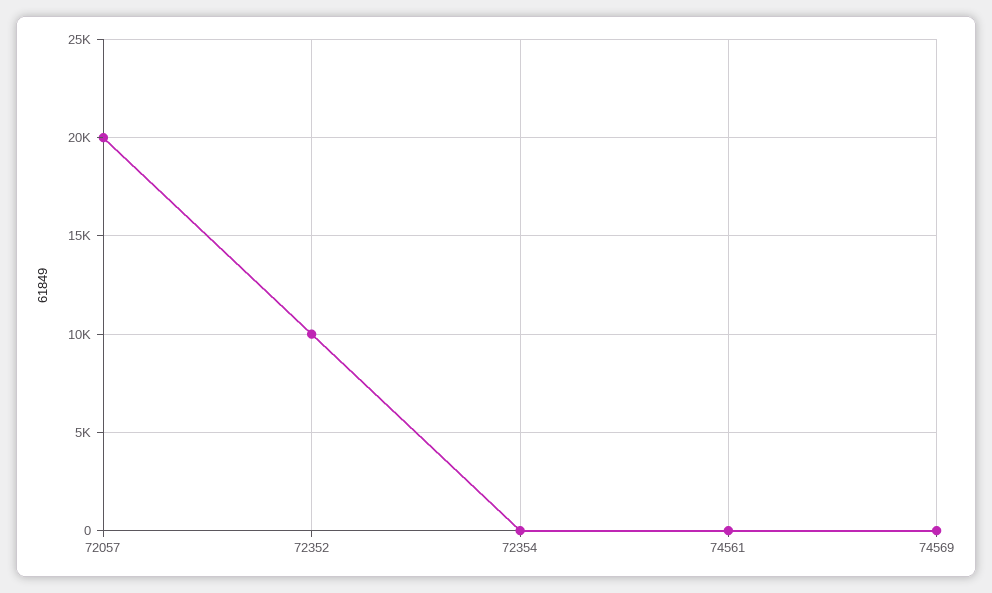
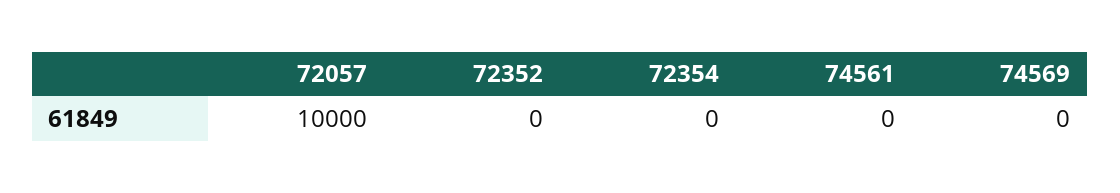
72057: 20000 -> 10000
72352: 10000 -> 0

